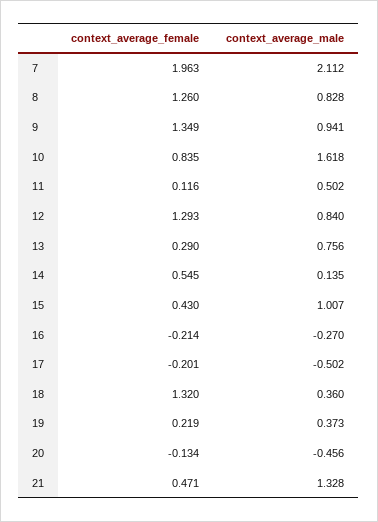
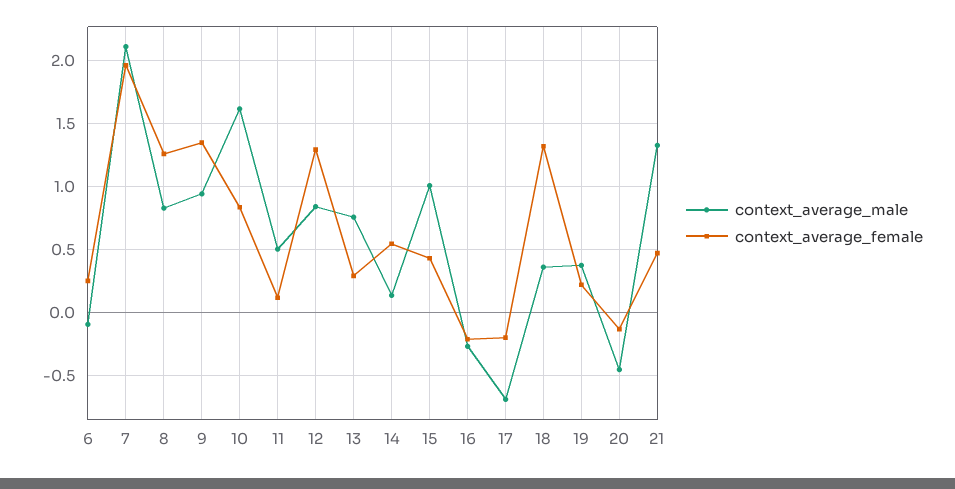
context_average_male, 17: -0.502 -> -0.7
context_average_male, 6: none -> -0.1
context_average_female, 6: none -> 0.25

